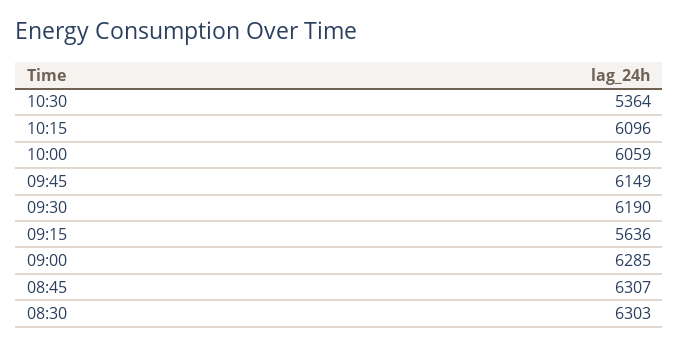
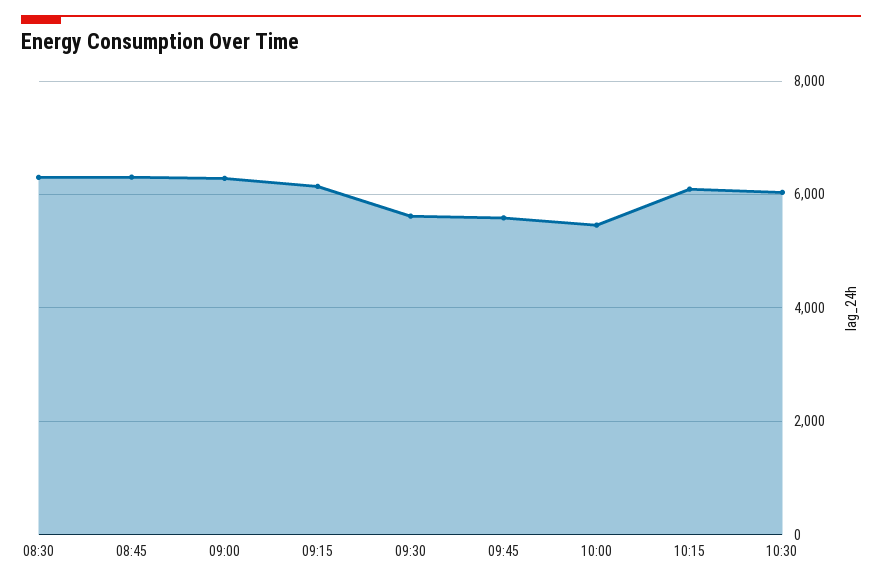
10:30: 5364 -> 6000
10:00: 6059 -> 5400
09:45: 6149 -> 5600
09:30: 6190 -> 5600
09:15: 5636 -> 6200

